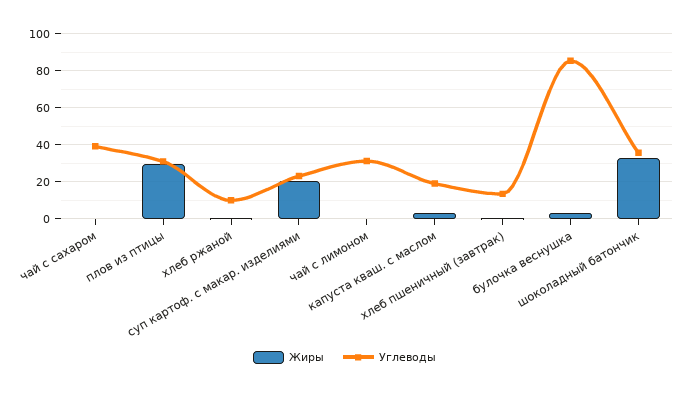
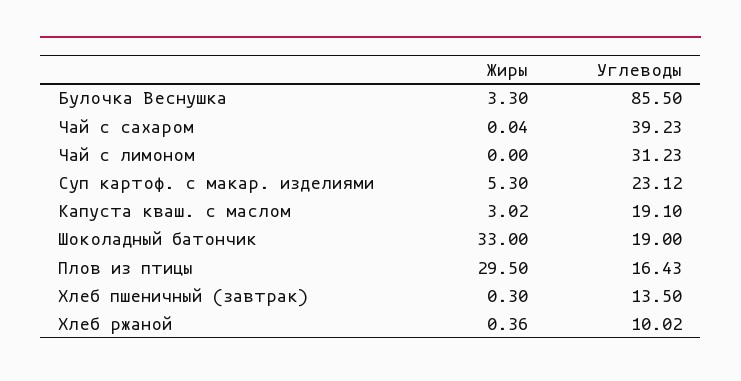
Углеводы, плов из птицы: 30 -> 16.43
Жиры, суп картоф. с макар. изделиями: 20 -> 5.3
Углеводы, шоколадный батончик: 35 -> 19

